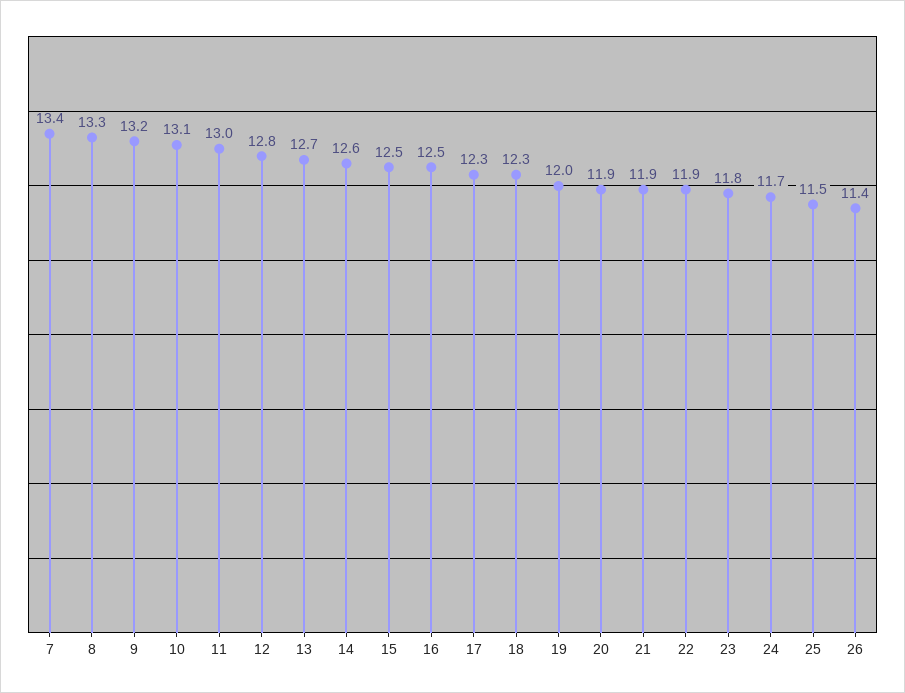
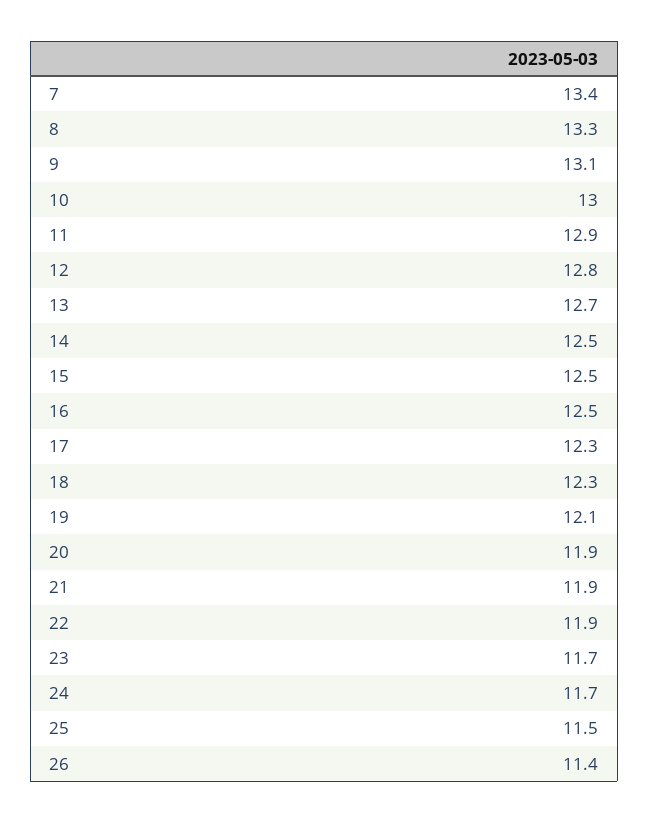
9: 13.2 -> 13.1
10: 13.1 -> 13
11: 13 -> 12.9
14: 12.6 -> 12.5
19: 12 -> 12.1
23: 11.8 -> 11.7

